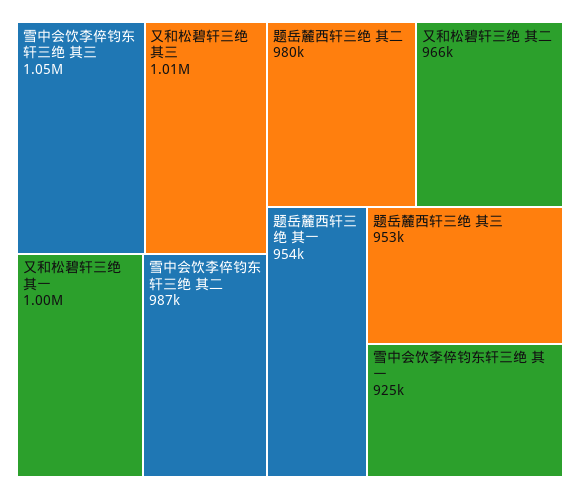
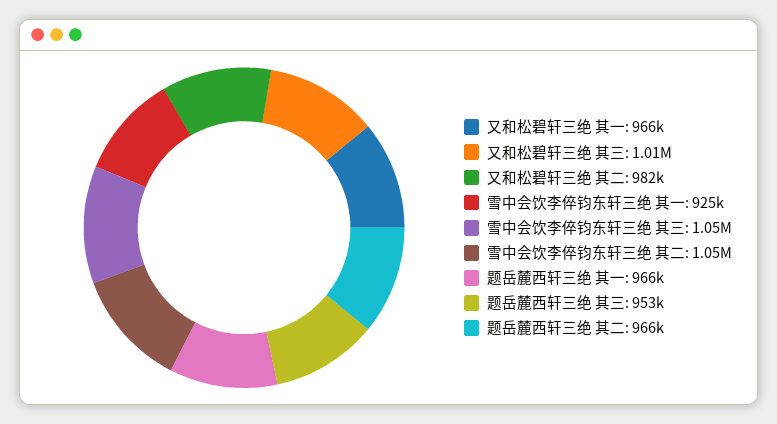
又和松碧轩三绝 其一: 1000000 -> 966000
雪中会饮李倅钧东轩三绝 其二: 987000 -> 1050000
题岳麓西轩三绝 其二: 980000 -> 966000
又和松碧轩三绝 其二: 966000 -> 982000
题岳麓西轩三绝 其一: 954000 -> 966000

